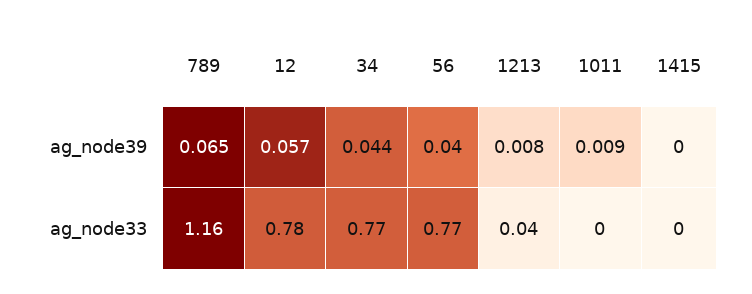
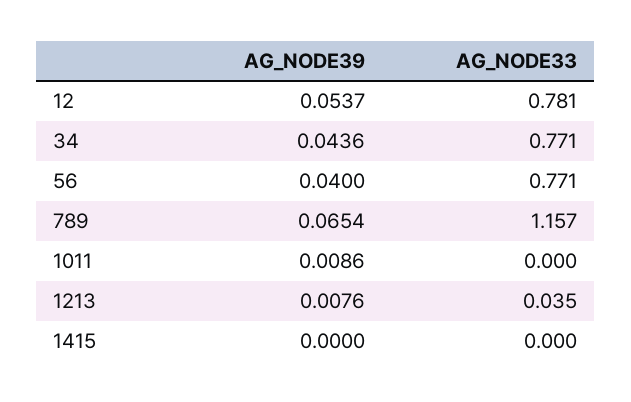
12, ag_node39: 0.057 -> 0.0537

